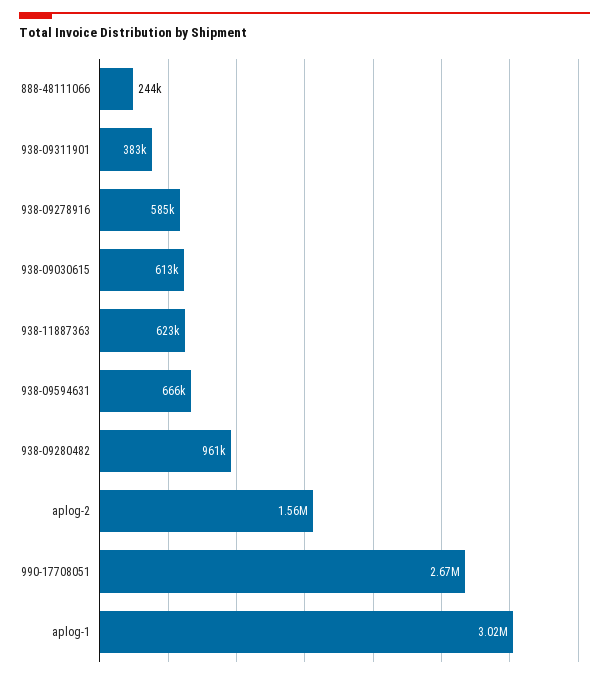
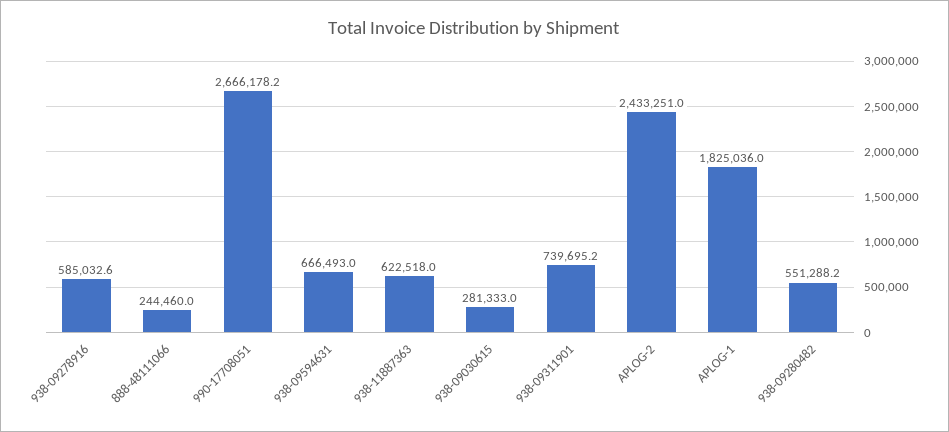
938-09311901: 383000 -> 739695.2
938-09030615: 613000 -> 281333
938-09280482: 961000 -> 551288.2
aplog-2: 1560000 -> 2433251
aplog-1: 3020000 -> 1825036

